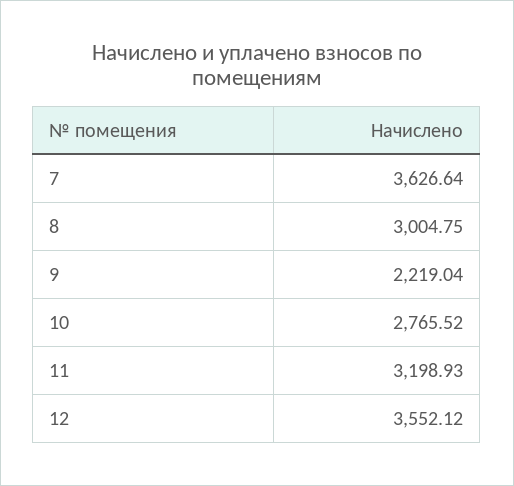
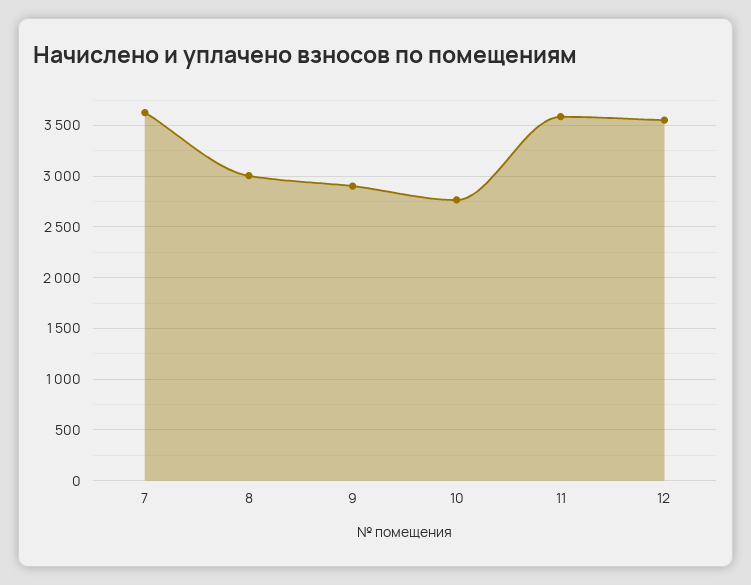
9: 2219.04 -> 2900
11: 3198.93 -> 3600

